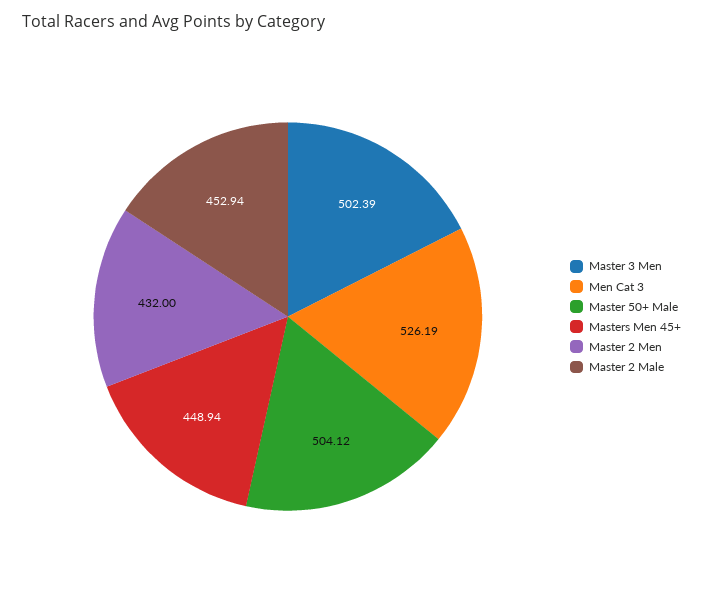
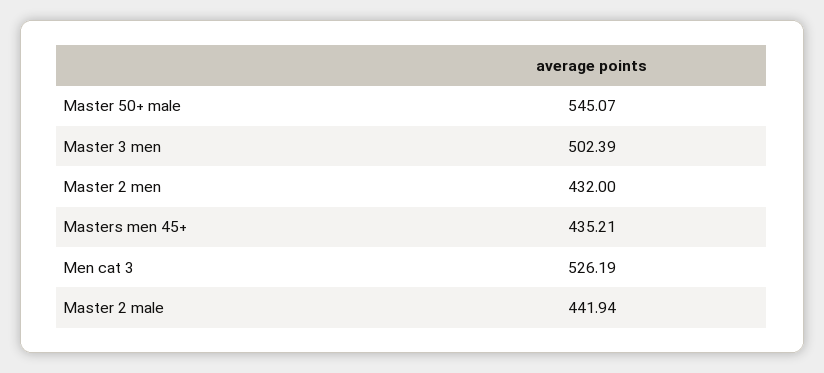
Master 50+ Male: 504.12 -> 545.07
Masters Men 45+: 448.94 -> 435.21
Master 2 Male: 452.94 -> 441.94

